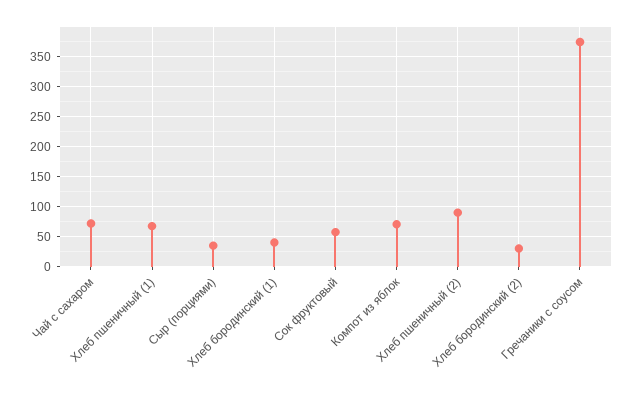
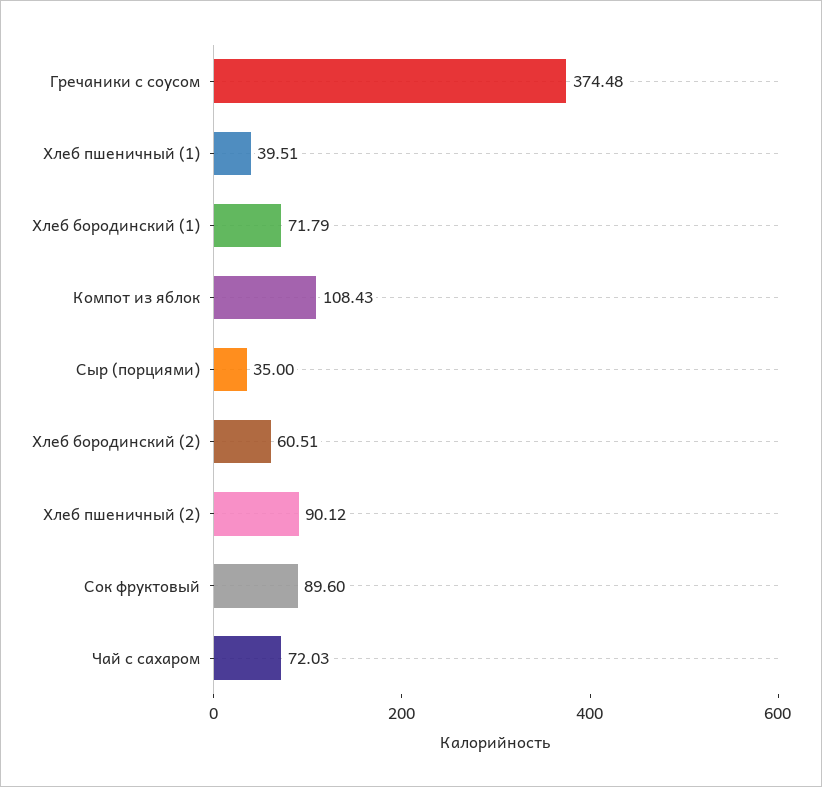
Хлеб пшеничный (1): 70 -> 39.51
Хлеб бородинский (1): 40 -> 71.79
Сок фруктовый: 60 -> 89.6
Компот из яблок: 70 -> 108.43
Хлеб бородинский (2): 30 -> 60.51

